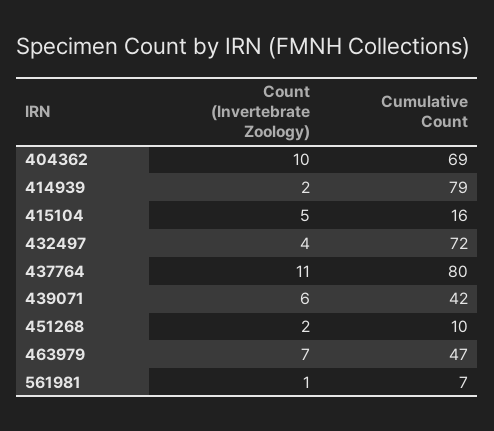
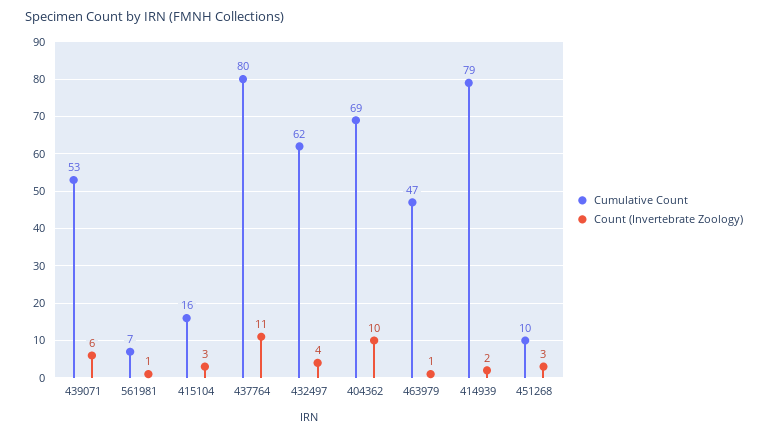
Count (Invertebrate Zoology), 415104: 5 -> 3
Cumulative Count, 432497: 72 -> 62
Cumulative Count, 439071: 42 -> 53
Count (Invertebrate Zoology), 451268: 2 -> 3
Count (Invertebrate Zoology), 463979: 7 -> 1

